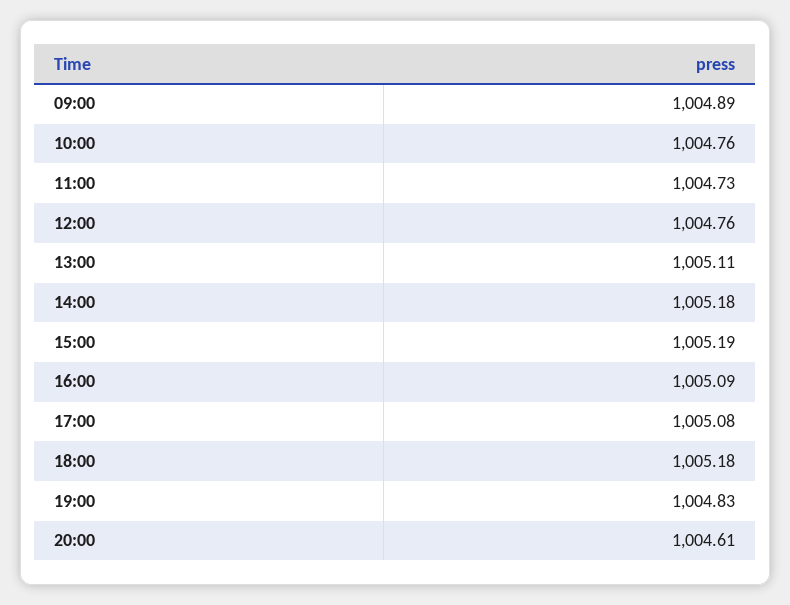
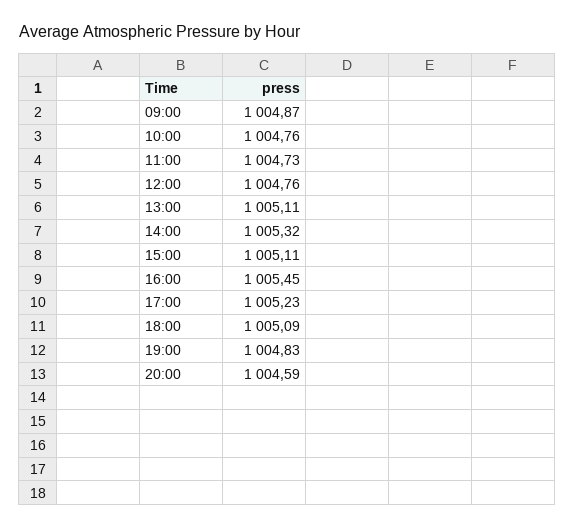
09:00: 1004.89 -> 1004.87
14:00: 1005.18 -> 1005.32
15:00: 1005.19 -> 1005.11
16:00: 1005.09 -> 1005.45
17:00: 1005.08 -> 1005.23
18:00: 1005.18 -> 1005.09
20:00: 1004.61 -> 1004.59

